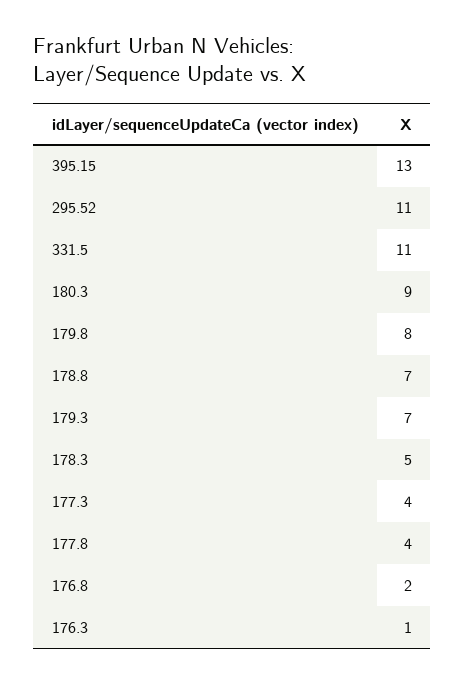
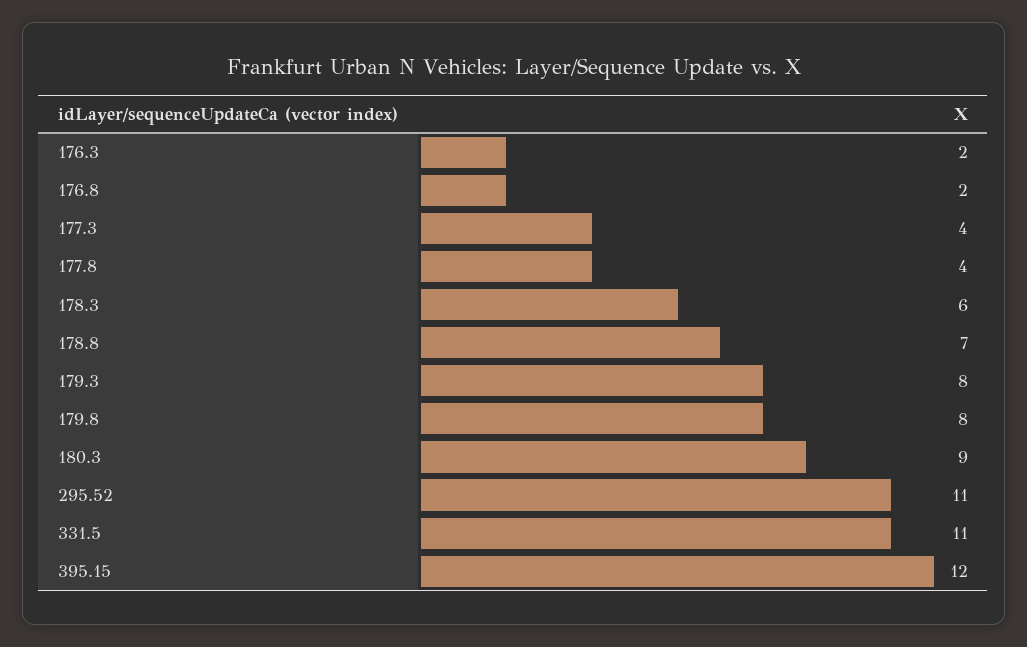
395.15: 13 -> 12
179.3: 7 -> 8
178.3: 5 -> 6
176.3: 1 -> 2

